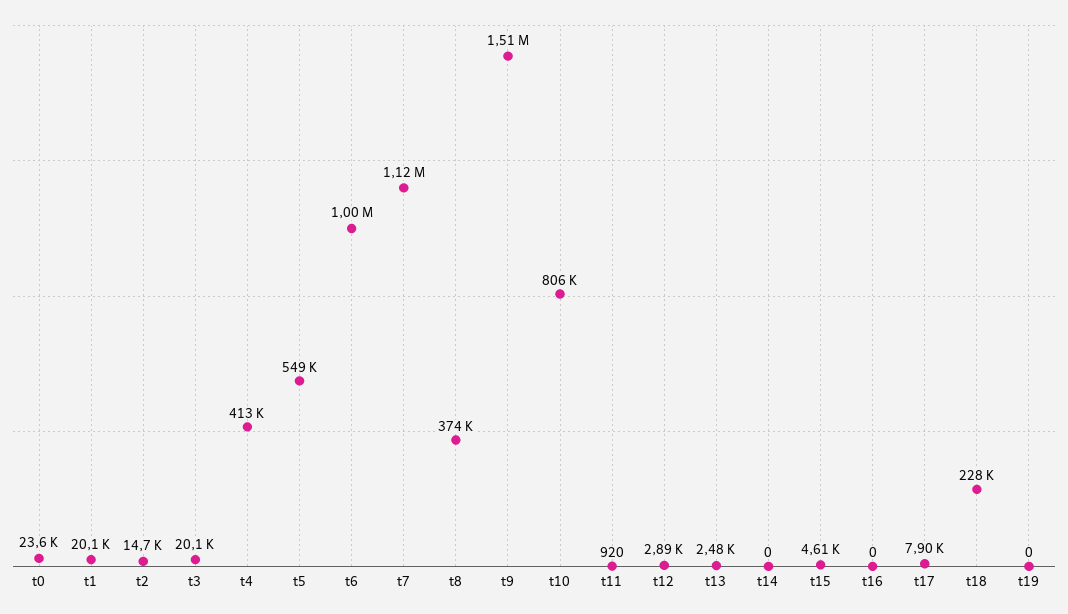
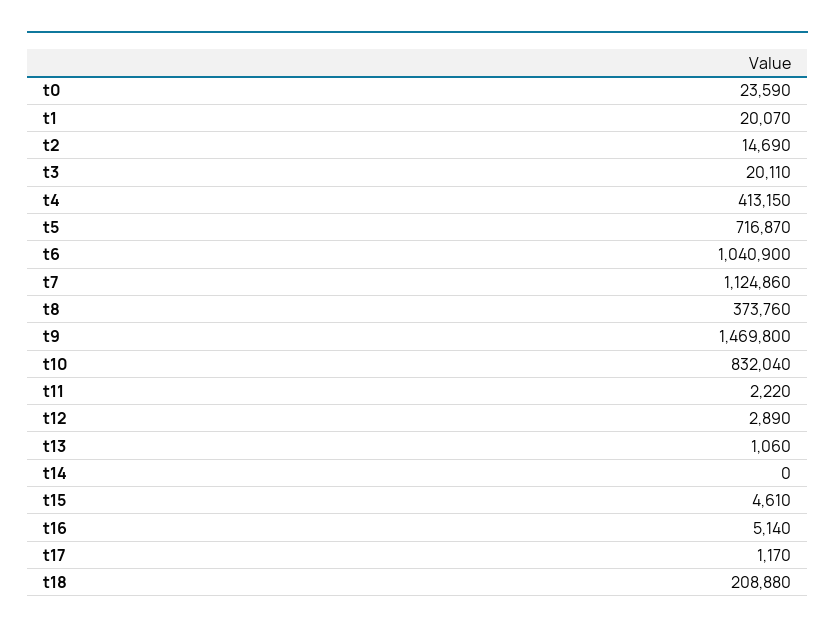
t5: 549000 -> 716870
t6: 1000000 -> 1040900
t9: 1510000 -> 1469800
t10: 806000 -> 832040
t11: 920 -> 2220
t13: 2480 -> 1060
t16: 0 -> 5140
t17: 7900 -> 1170
t18: 228000 -> 208880
t19: 0 -> none

